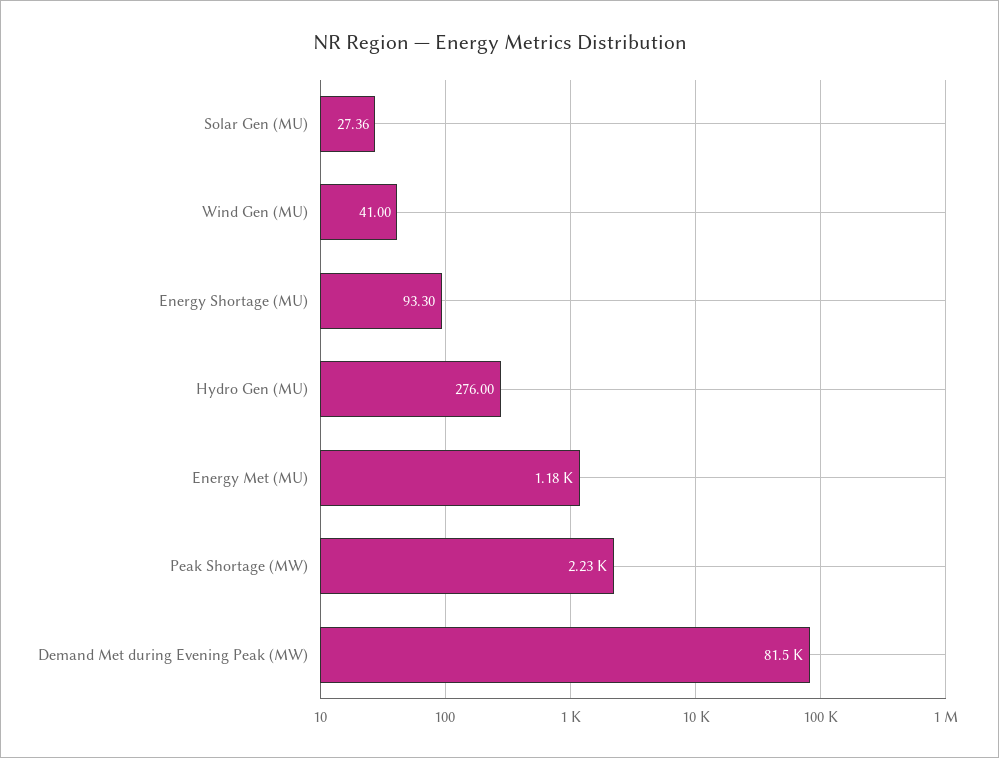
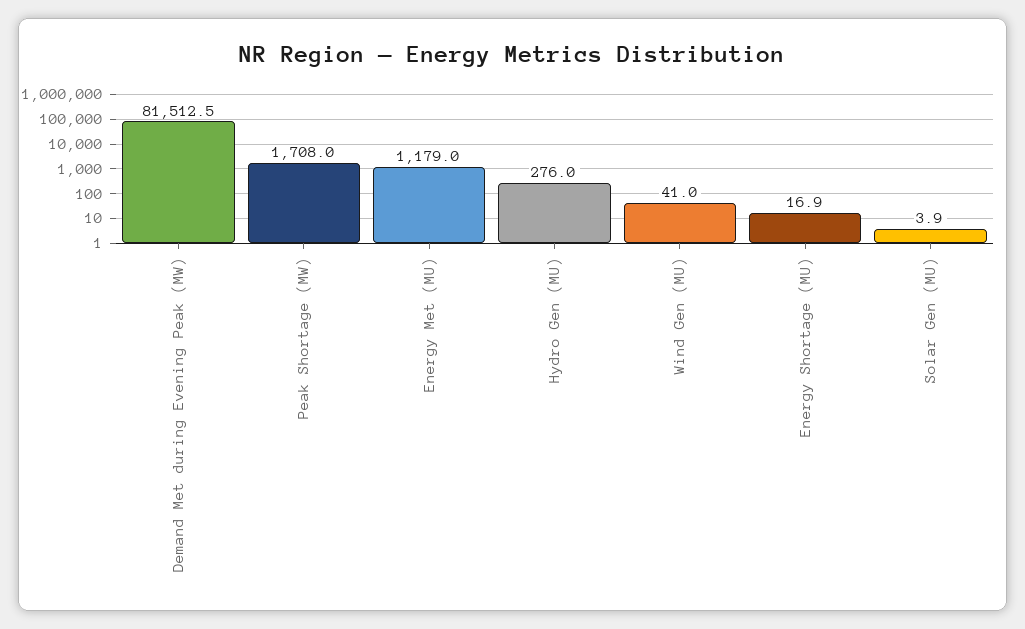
Solar Gen (MU): 27.36 -> 3.9
Energy Shortage (MU): 93.3 -> 16.9
Peak Shortage (MW): 2230 -> 1708

